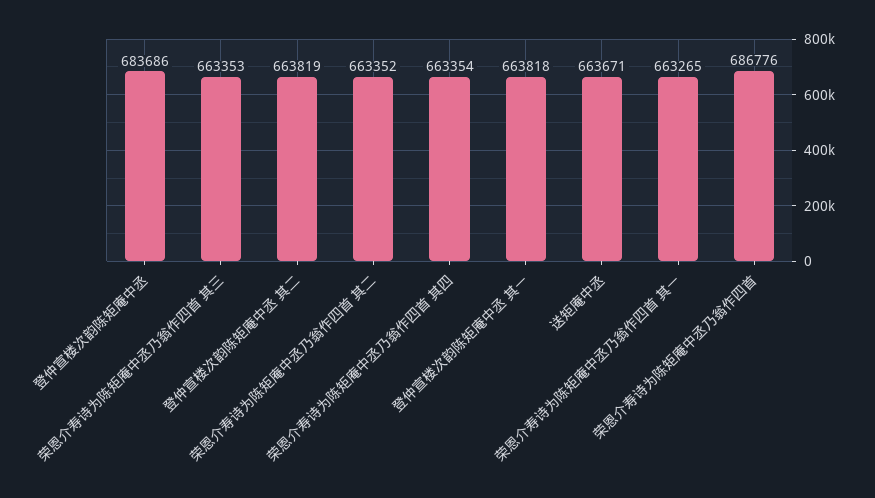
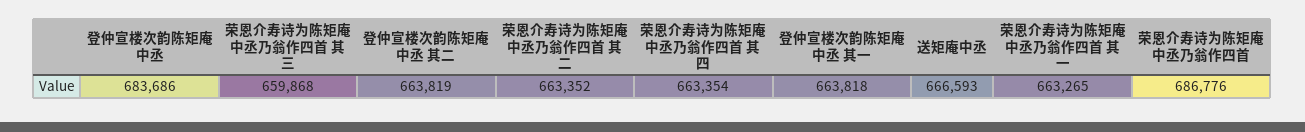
荣恩介寿诗为陈矩庵中丞乃翁作四首 其三: 663353 -> 659868
送矩庵中丞: 663671 -> 666593

